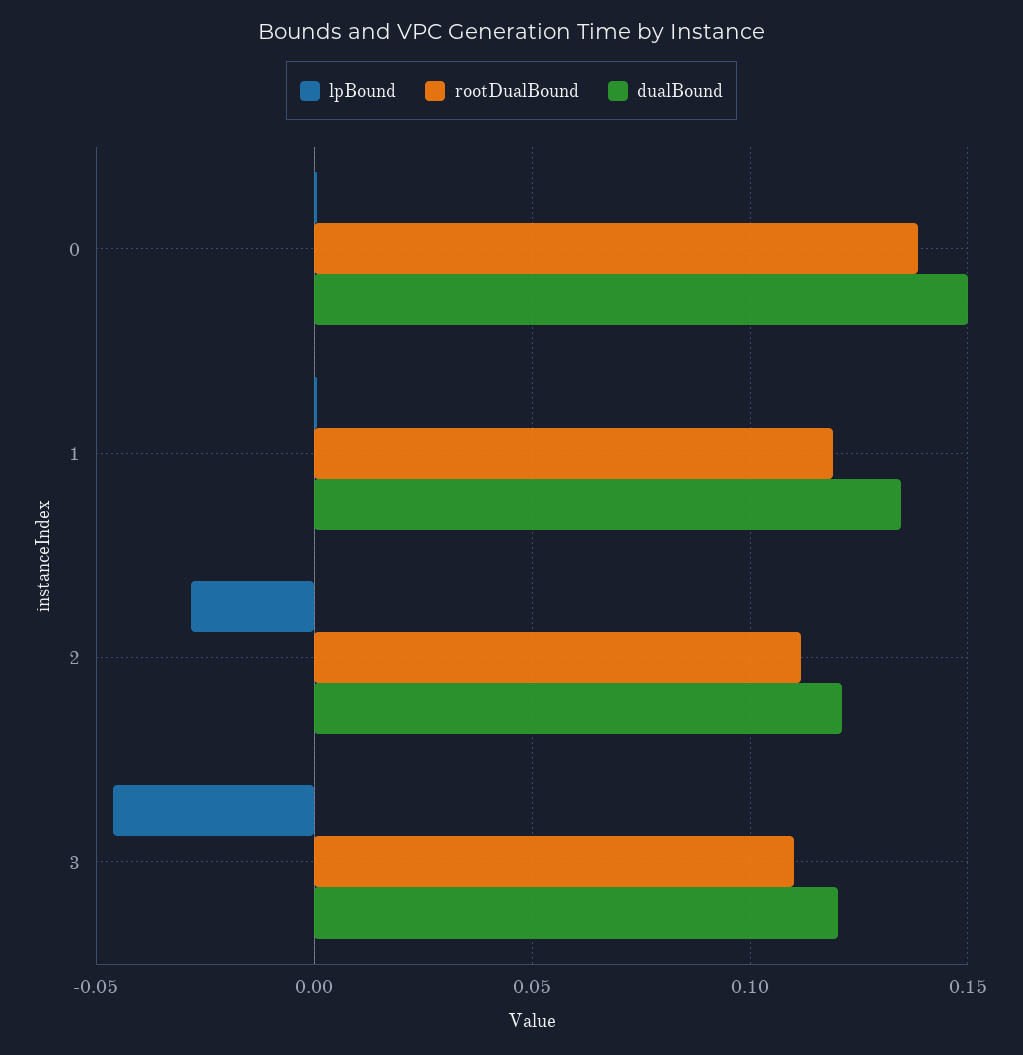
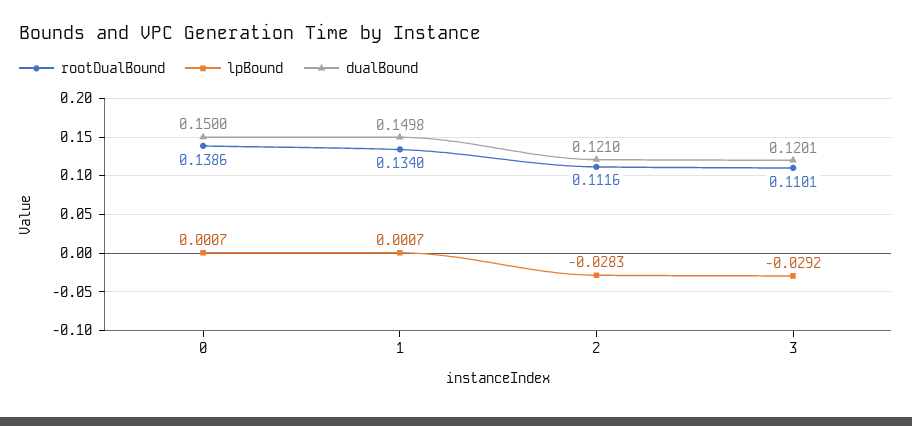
rootDualBound, 1: 0.12 -> 0.134
dualBound, 1: 0.135 -> 0.1498
lpBound, 3: -0.045 -> -0.0292

